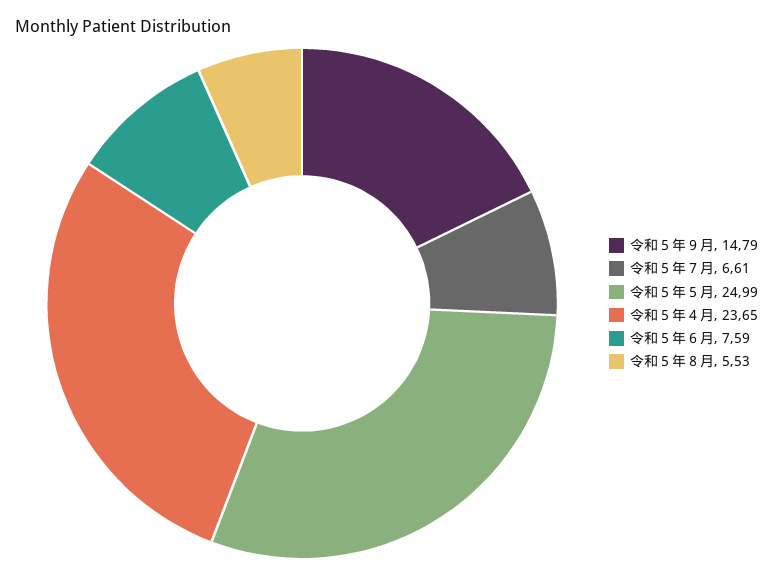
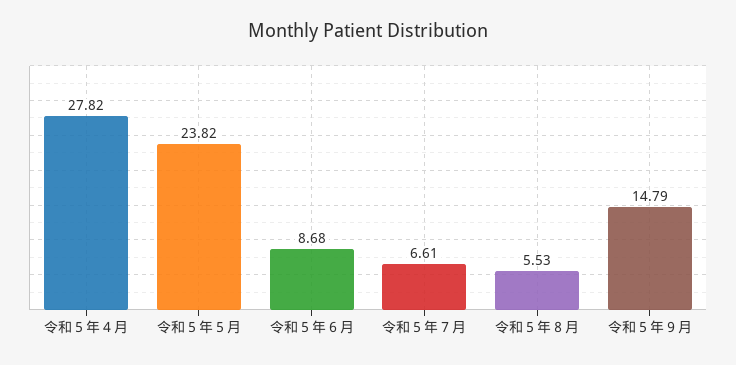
令和５年５月: 24.99 -> 23.82
令和５年４月: 23.65 -> 27.82
令和５年６月: 7.59 -> 8.68

